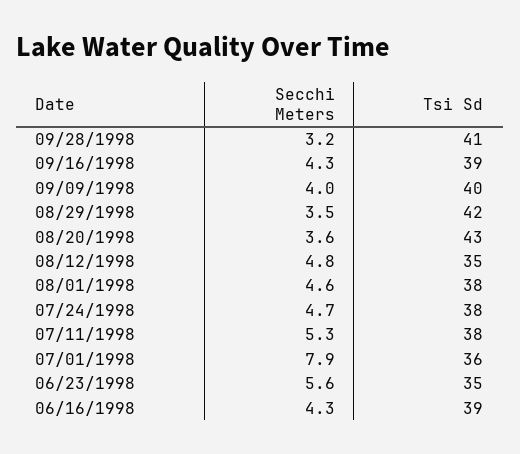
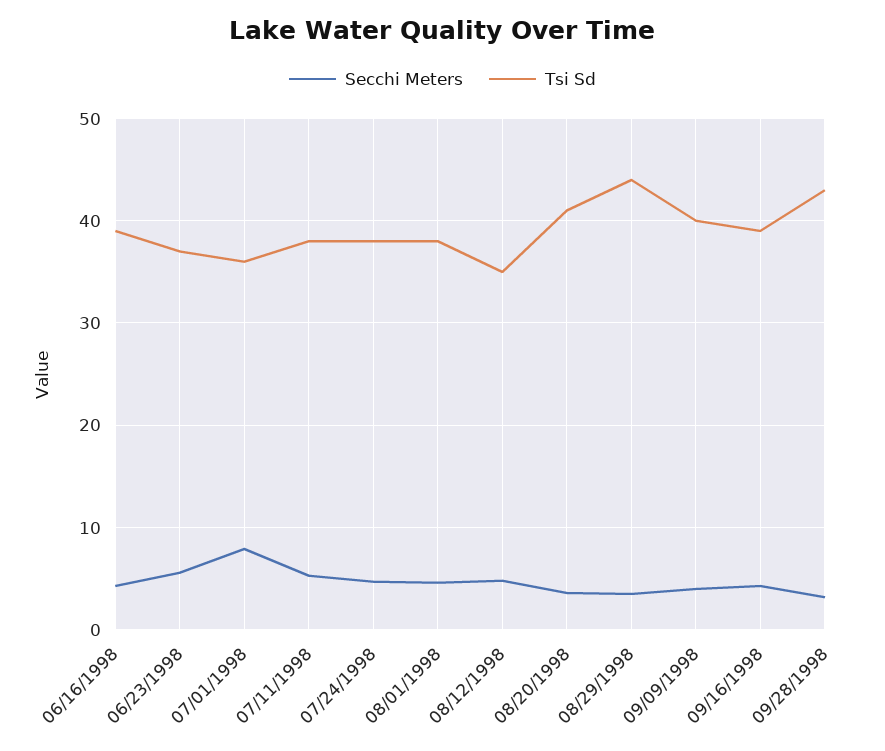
Tsi Sd, 09/28/1998: 41 -> 43
Tsi Sd, 08/29/1998: 42 -> 44
Tsi Sd, 08/20/1998: 43 -> 41
Tsi Sd, 06/23/1998: 35 -> 37

